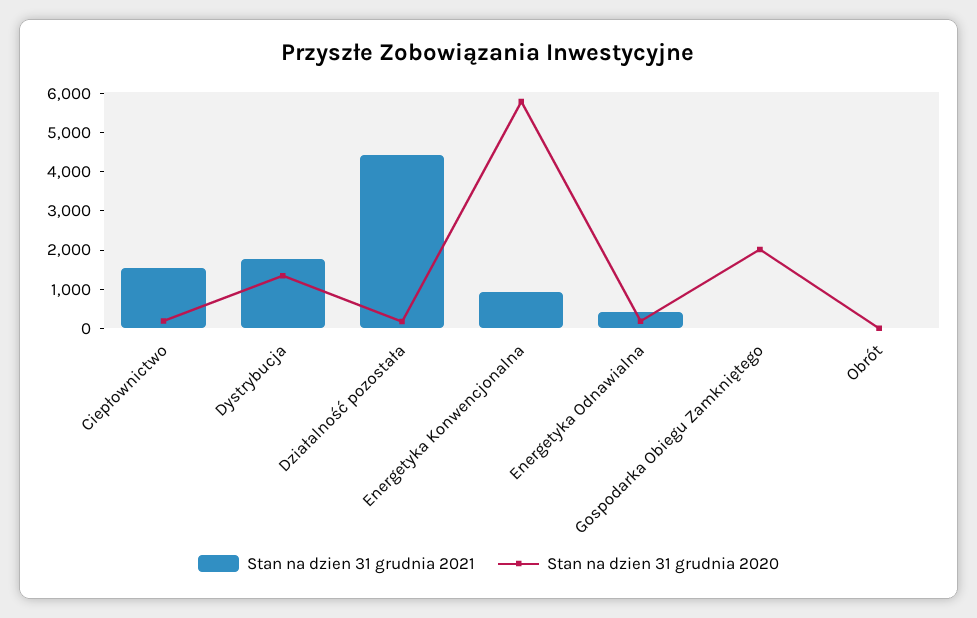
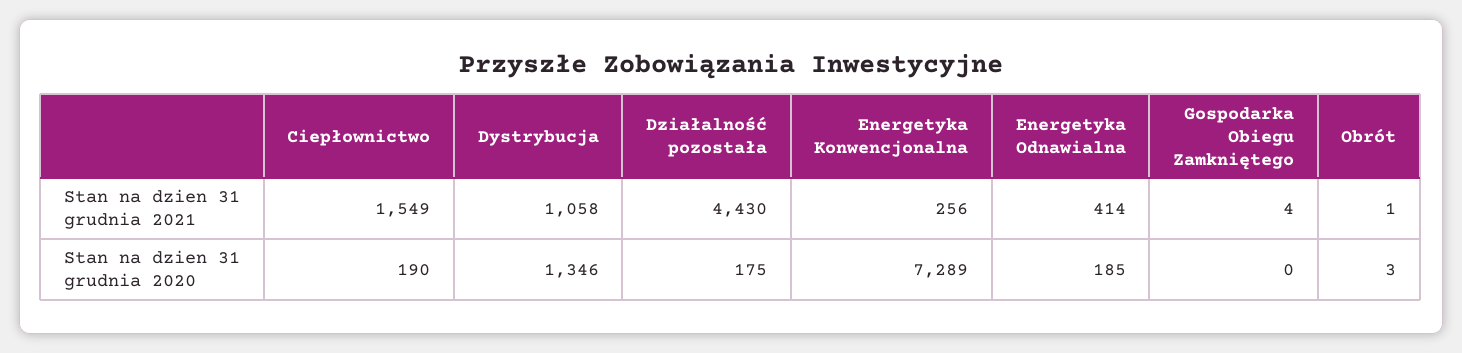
Stan na dzien 31 grudnia 2021, Dystrybucja: 1750 -> 1058
Stan na dzien 31 grudnia 2021, Energetyka Konwencjonalna: 1000 -> 256
Stan na dzien 31 grudnia 2020, Energetyka Konwencjonalna: 5750 -> 7289
Stan na dzien 31 grudnia 2020, Gospodarka Obiegu Zamkniętego: 2000 -> 0

